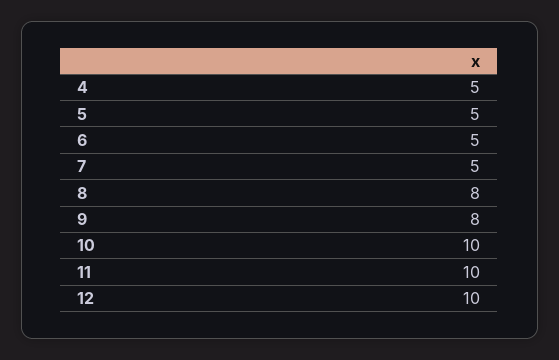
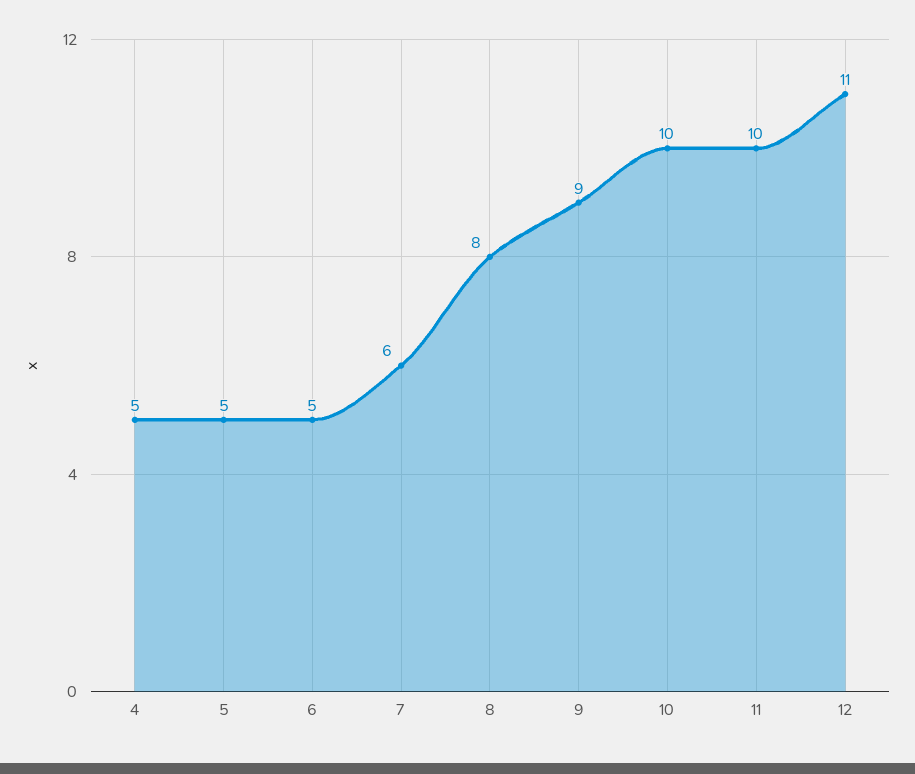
7: 5 -> 6
9: 8 -> 9
12: 10 -> 11

